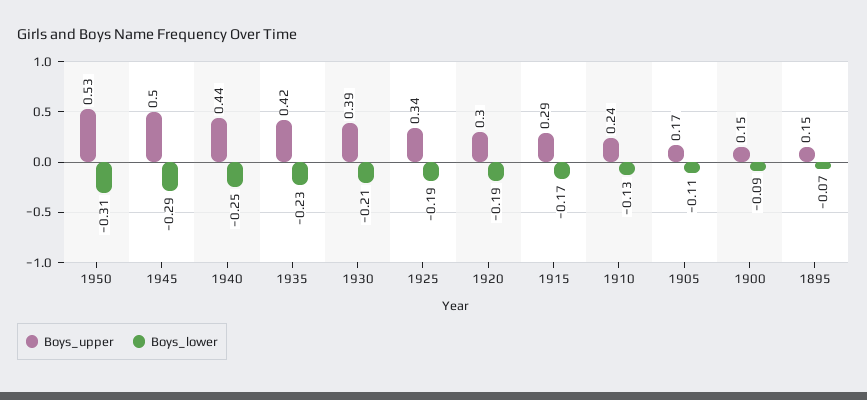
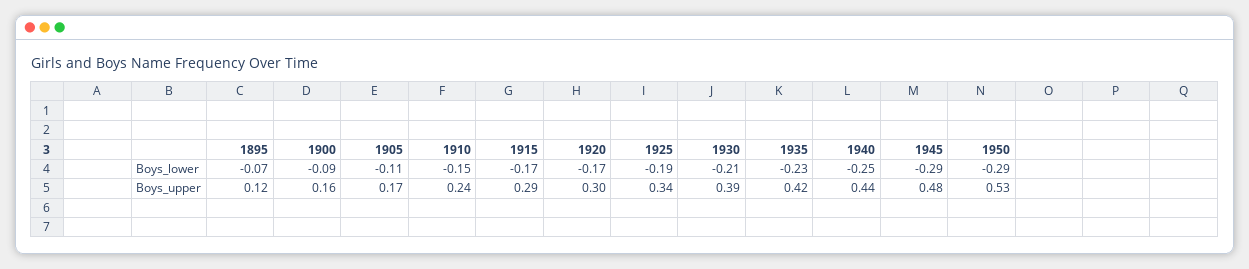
Boys_lower, 1950: -0.31 -> -0.29
Boys_upper, 1945: 0.5 -> 0.48
Boys_lower, 1920: -0.19 -> -0.17
Boys_lower, 1910: -0.13 -> -0.15
Boys_upper, 1900: 0.15 -> 0.16
Boys_upper, 1895: 0.15 -> 0.12

